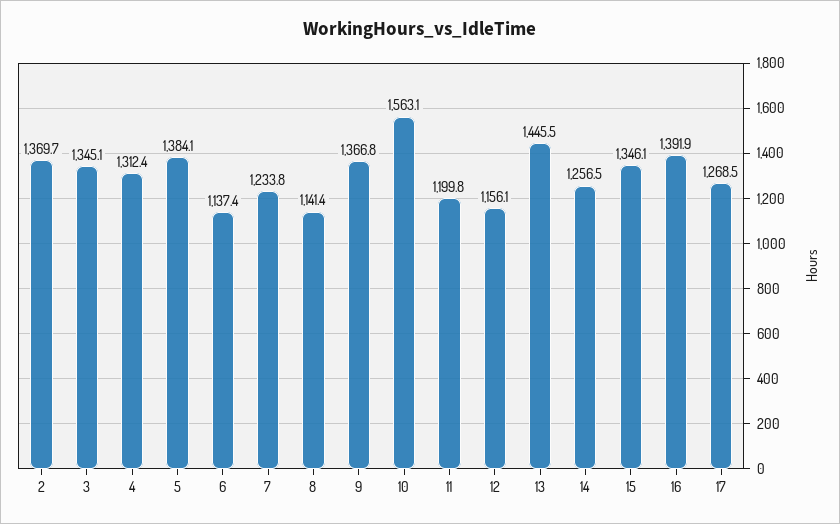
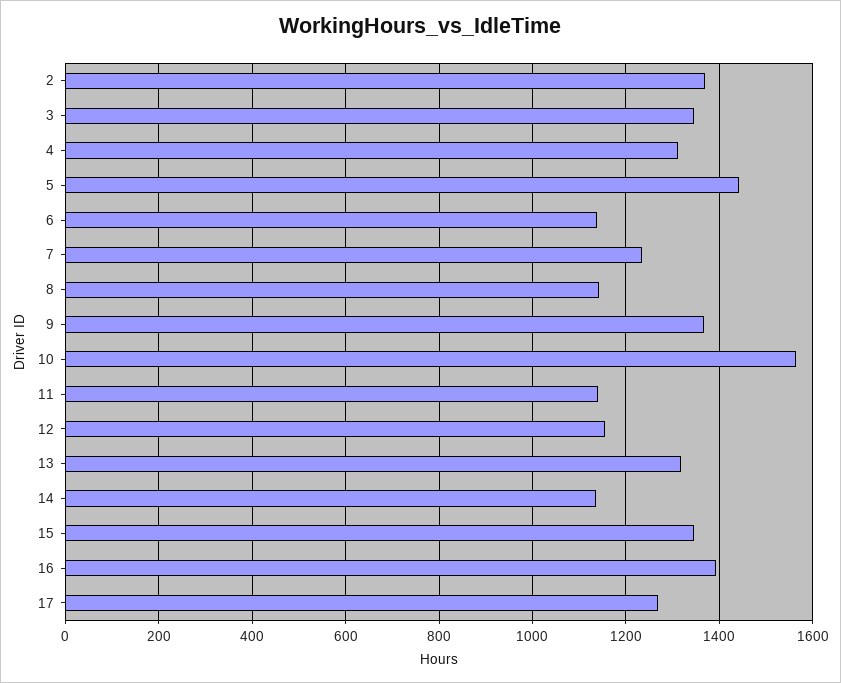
5: 1384.1 -> 1440
11: 1199.8 -> 1140
13: 1445.5 -> 1320
14: 1256.5 -> 1140

